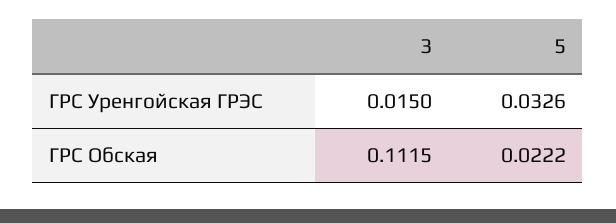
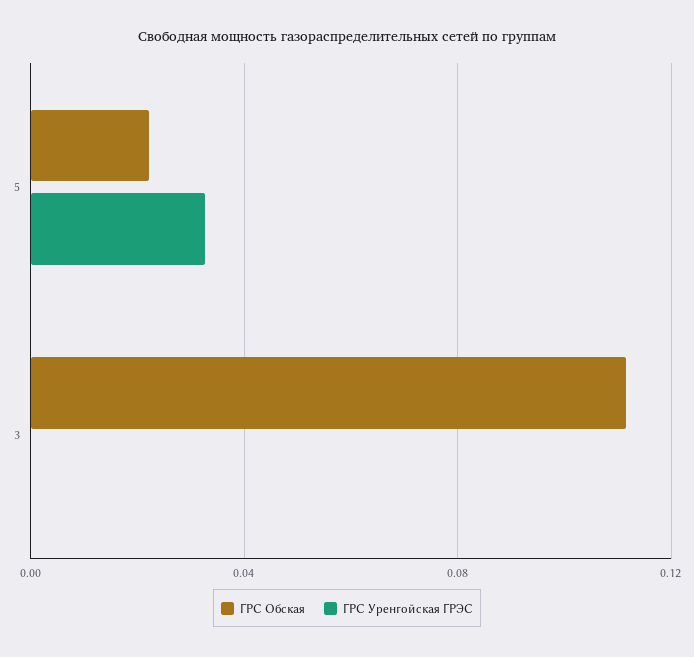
ГРС Уренгойская ГРЭС, 3: 0.015 -> 0

